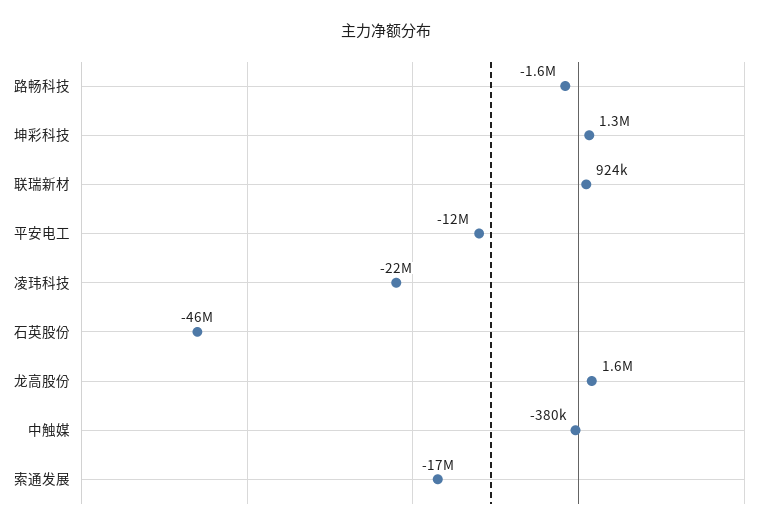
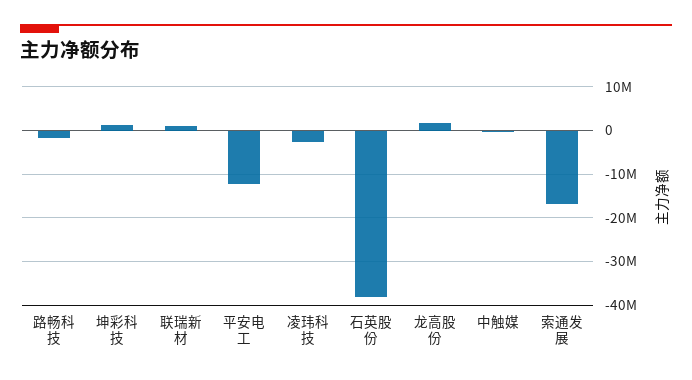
凌玮科技: -22000000 -> -2000000
石英股份: -46000000 -> -38000000

